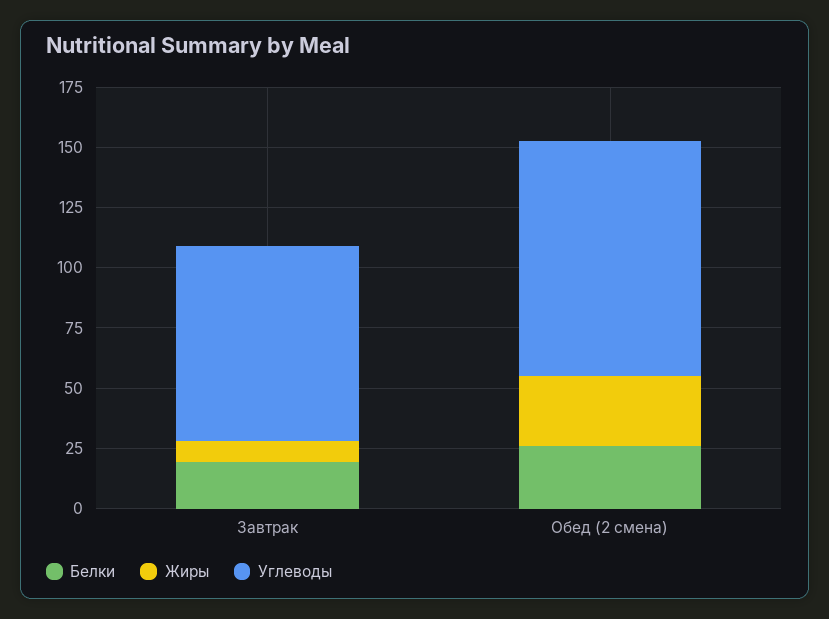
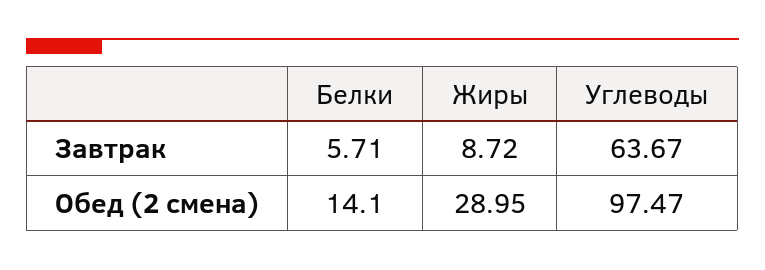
Белки, Завтрак: 20 -> 5.71
Углеводы, Завтрак: 80 -> 63.67
Белки, Обед (2 смена): 25 -> 14.1

